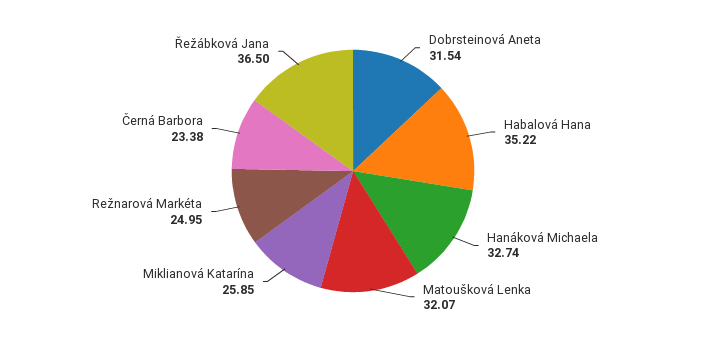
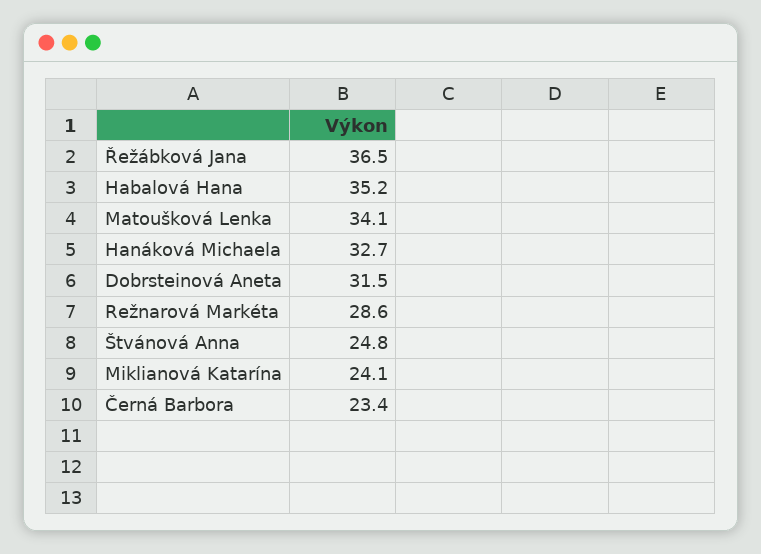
Matoušková Lenka: 32.07 -> 34.1
Miklianová Katarína: 25.85 -> 24.1
Režnarová Markéta: 24.95 -> 28.6
Štvánová Anna: none -> 24.8

